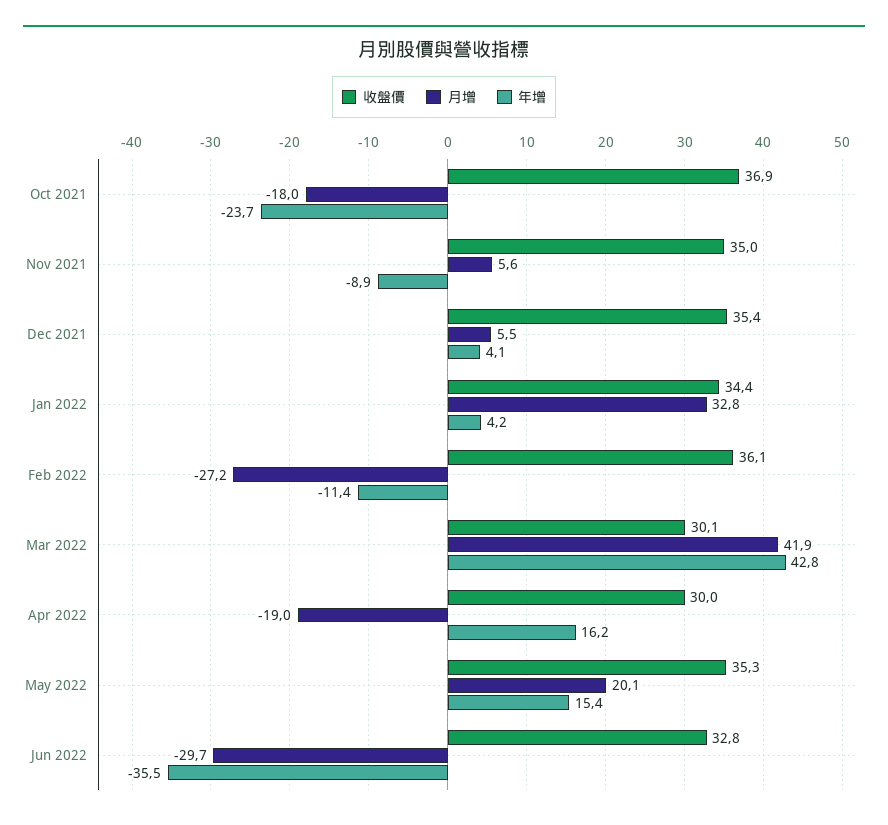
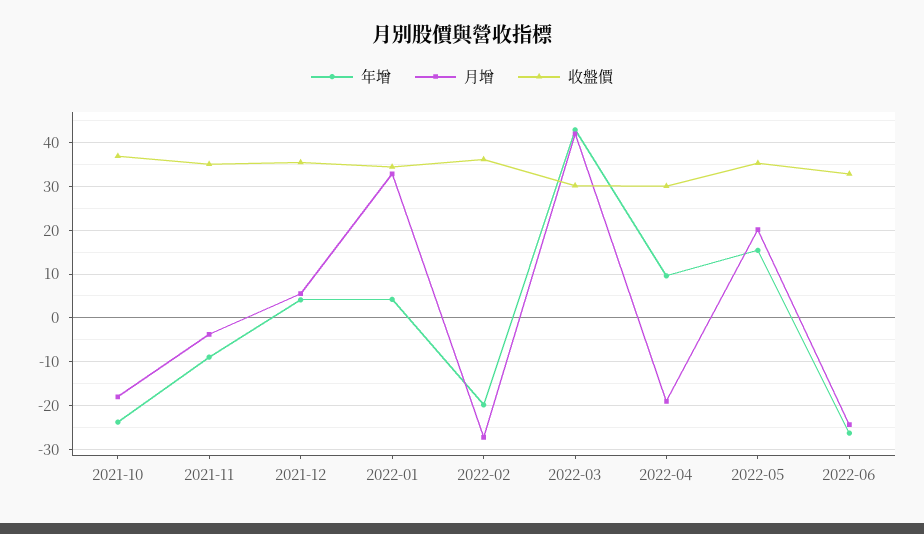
月增, Nov 2021: 5.6 -> -4
年增, Feb 2022: -11.4 -> -20
年增, Apr 2022: 16.2 -> 10
月增, Jun 2022: -29.7 -> -24
年增, Jun 2022: -35.5 -> -26

